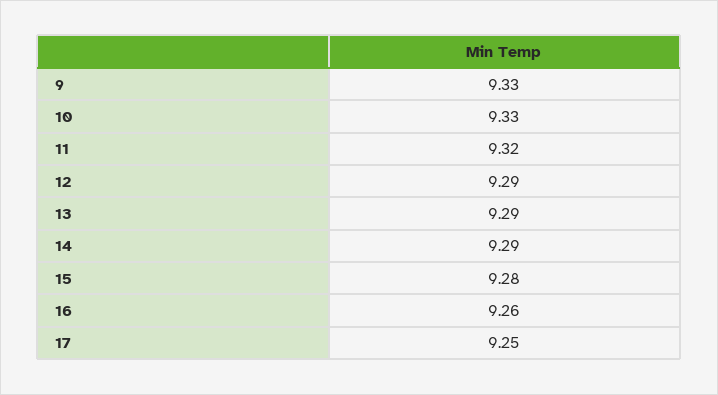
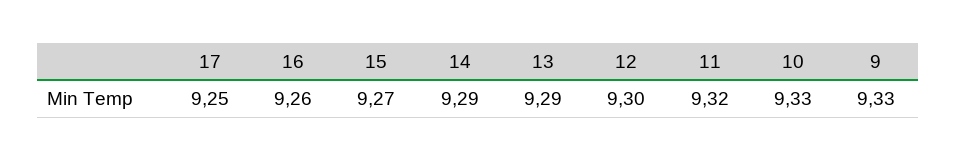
12: 9.29 -> 9.3
15: 9.28 -> 9.27

